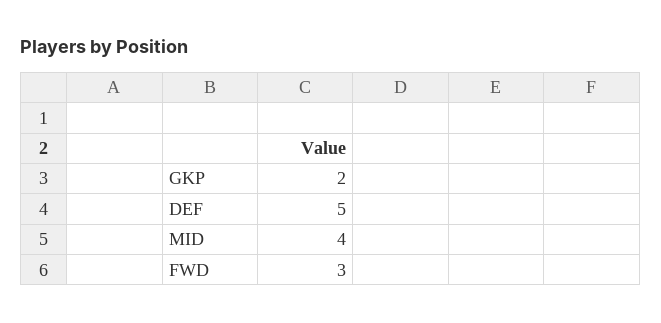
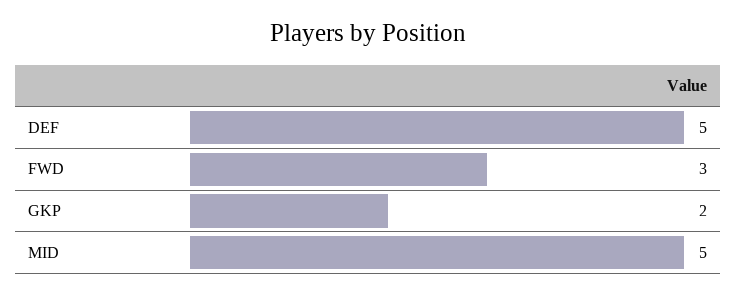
MID: 4 -> 5

